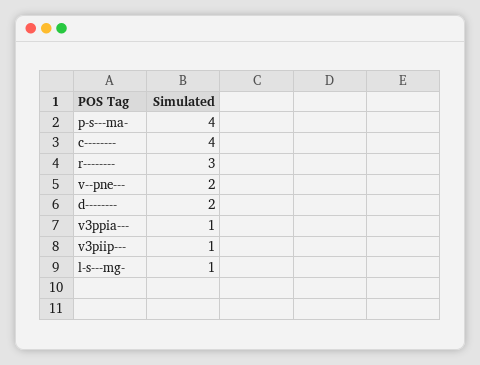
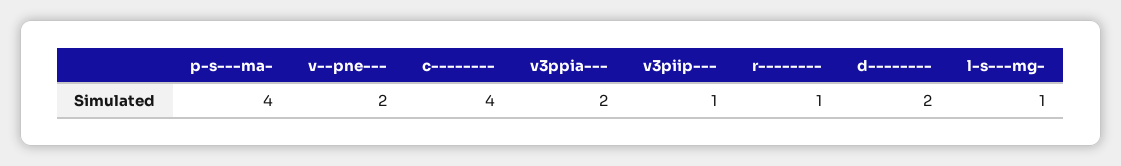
r--------: 3 -> 1
v3ppia---: 1 -> 2

